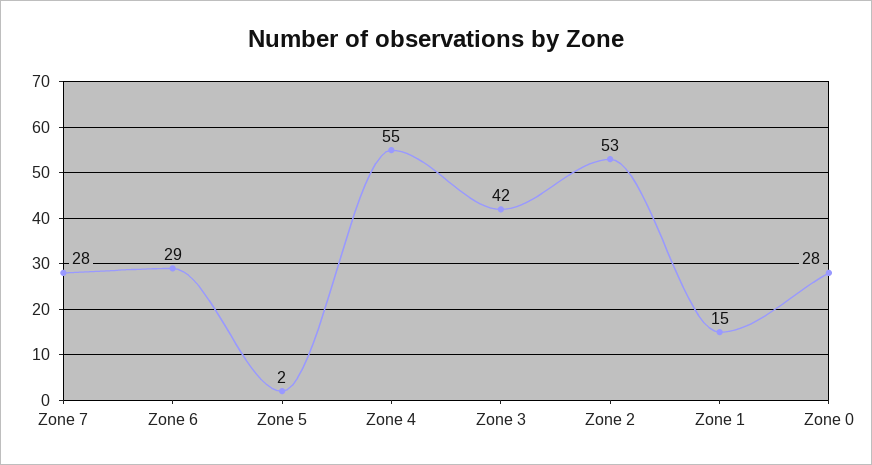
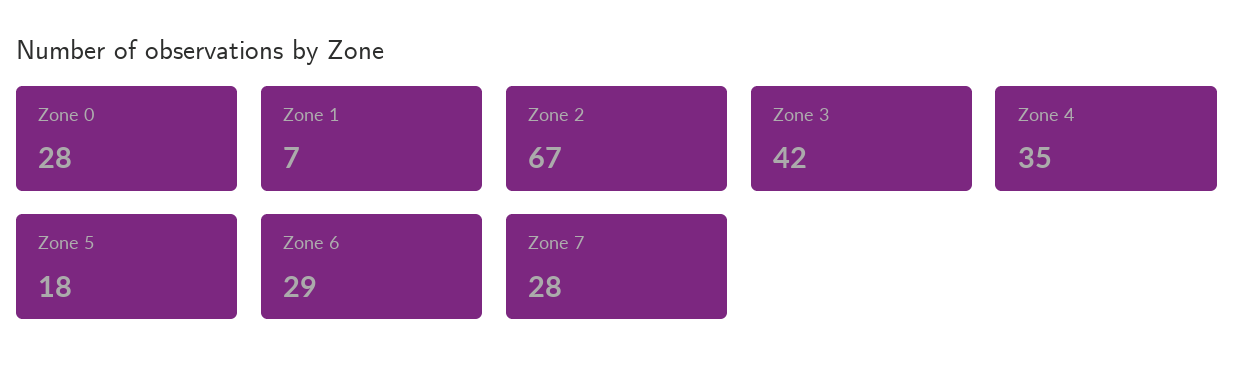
Zone 5: 2 -> 18
Zone 4: 55 -> 35
Zone 2: 53 -> 67
Zone 1: 15 -> 7

